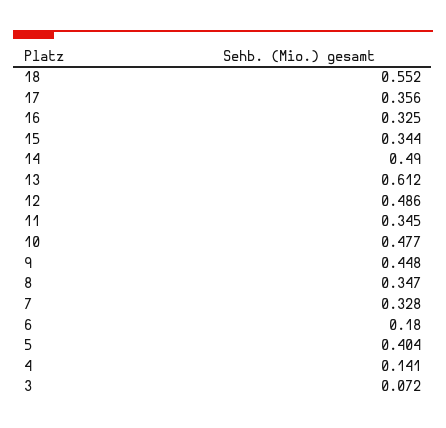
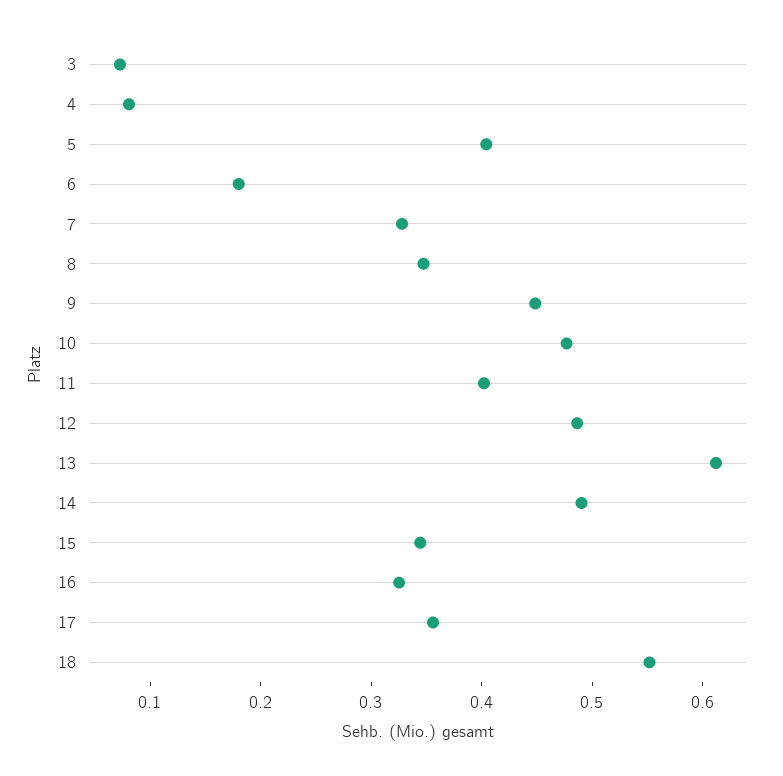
11: 0.345 -> 0.4
4: 0.141 -> 0.08

